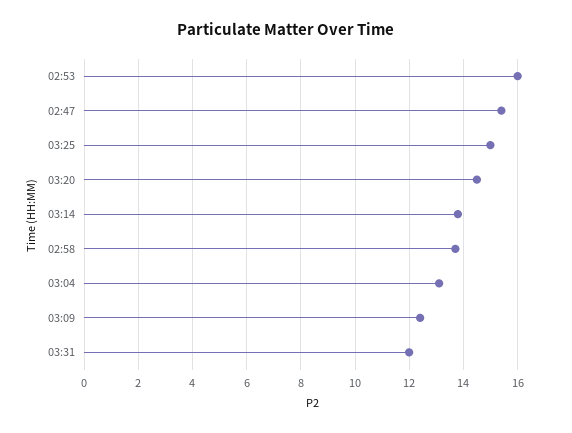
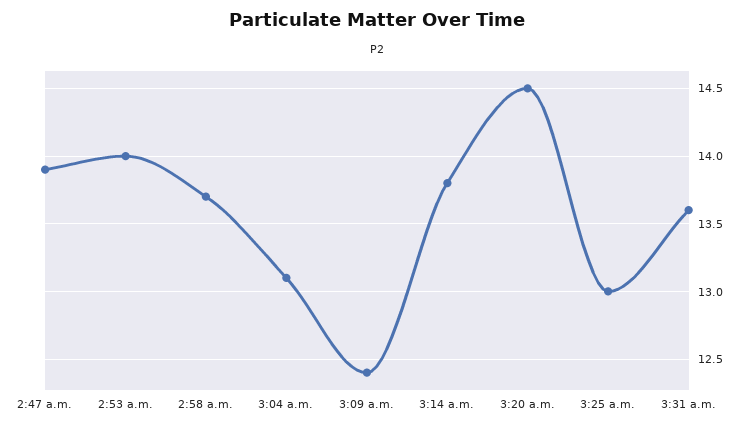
02:53: 16 -> 14
02:47: 15.5 -> 13.9
03:25: 15 -> 13
03:31: 12 -> 13.6

